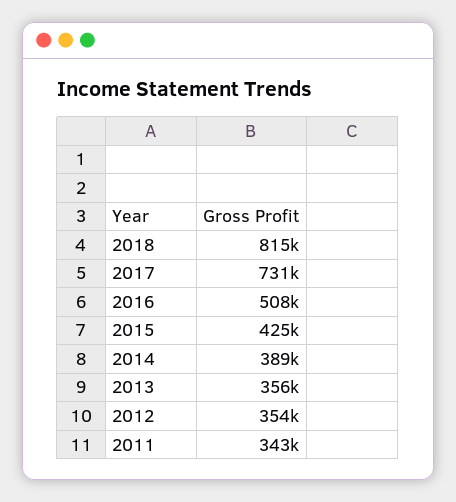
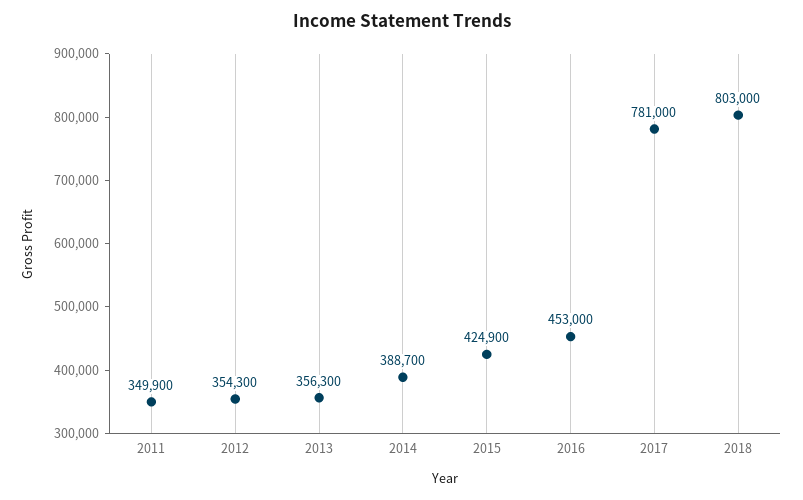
2018: 815000 -> 803000
2017: 731000 -> 781000
2016: 508000 -> 453000
2011: 343000 -> 349900

